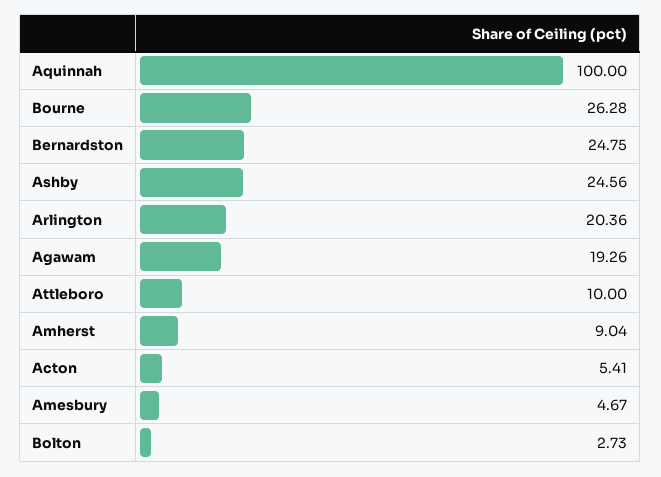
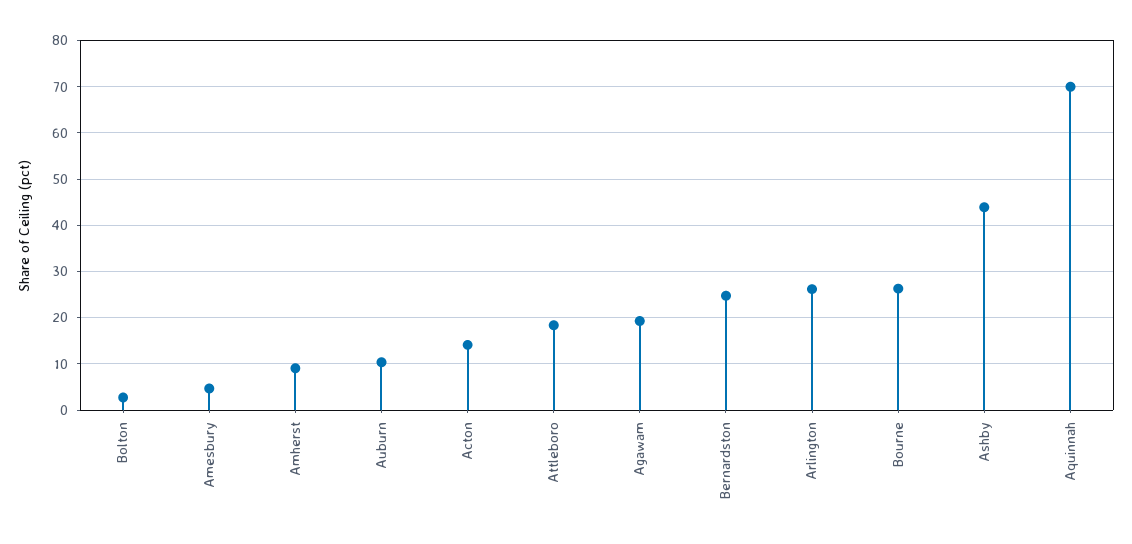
Aquinnah: 100 -> 70
Ashby: 24.56 -> 44
Arlington: 20.36 -> 26
Attleboro: 10 -> 18
Acton: 5.41 -> 14
Auburn: none -> 10

